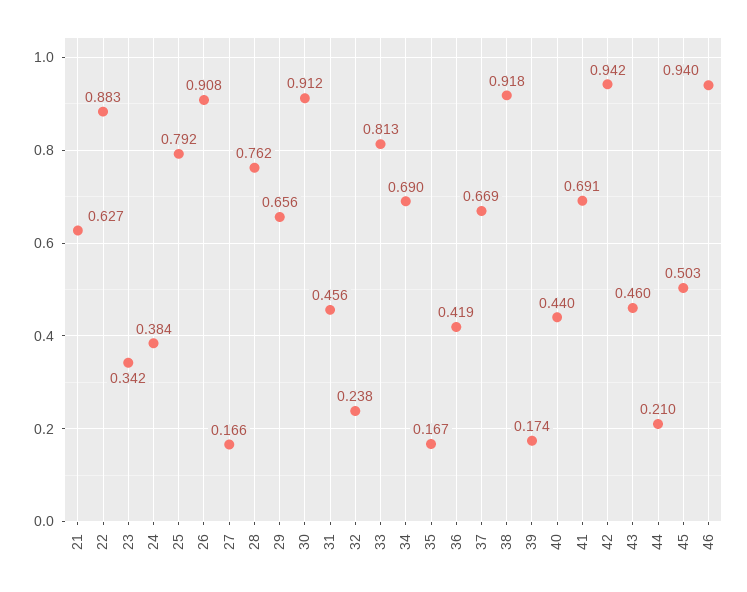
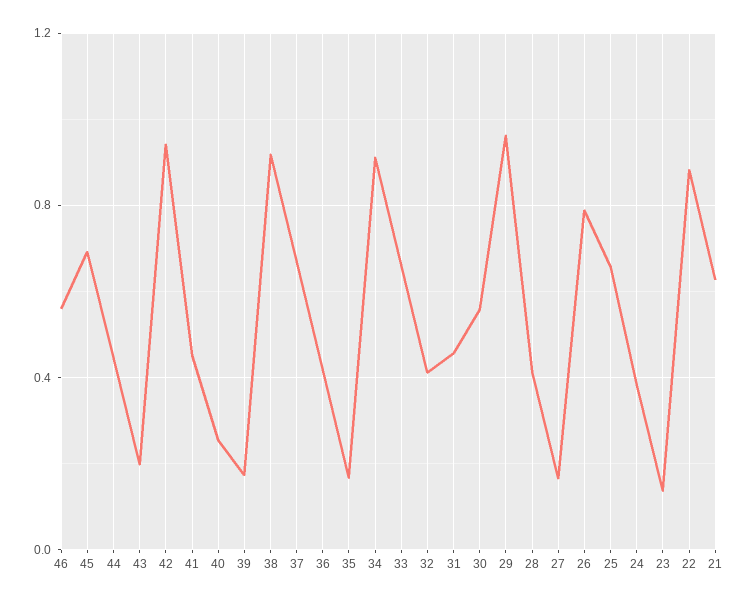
23: 0.342 -> 0.15
25: 0.792 -> 0.65
26: 0.908 -> 0.8
28: 0.762 -> 0.4
29: 0.656 -> 0.95
30: 0.912 -> 0.55
32: 0.238 -> 0.4
33: 0.813 -> 0.65
34: 0.69 -> 0.9
40: 0.44 -> 0.25
41: 0.691 -> 0.45
43: 0.46 -> 0.2
44: 0.21 -> 0.45
45: 0.503 -> 0.7
46: 0.94 -> 0.55

